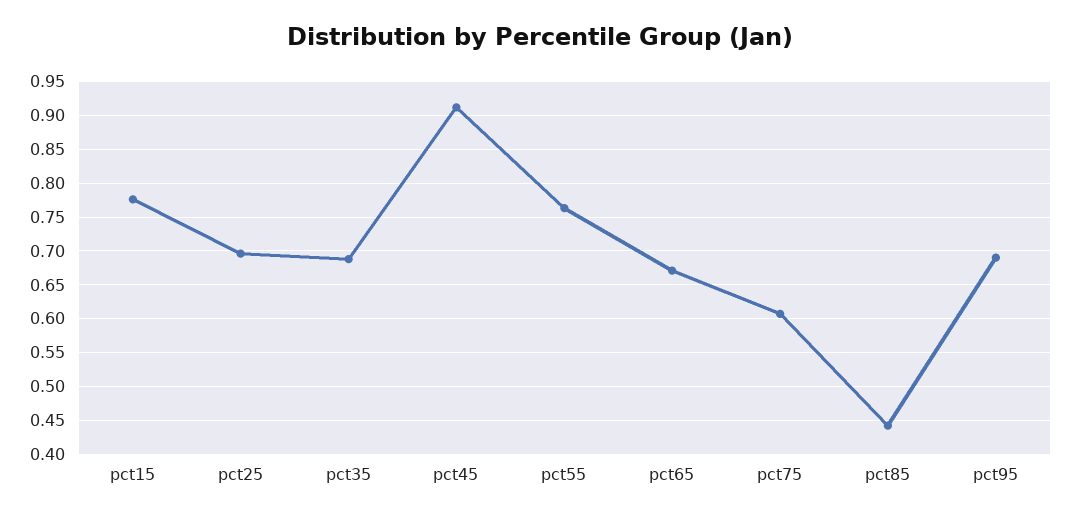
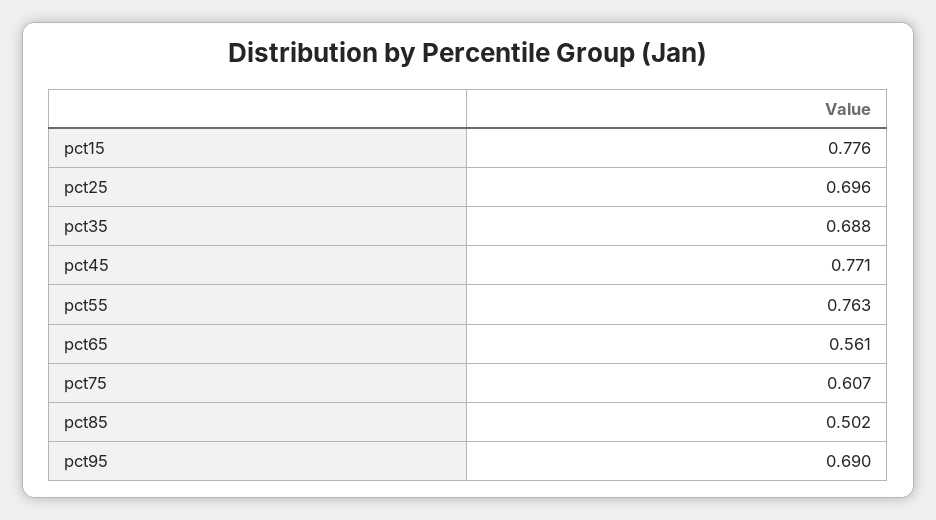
pct45: 0.91 -> 0.771
pct65: 0.67 -> 0.561
pct85: 0.44 -> 0.502

